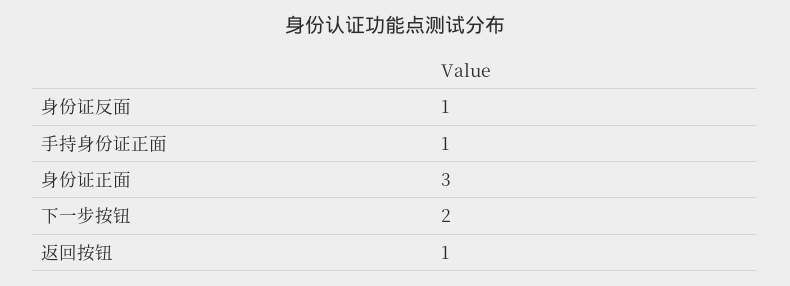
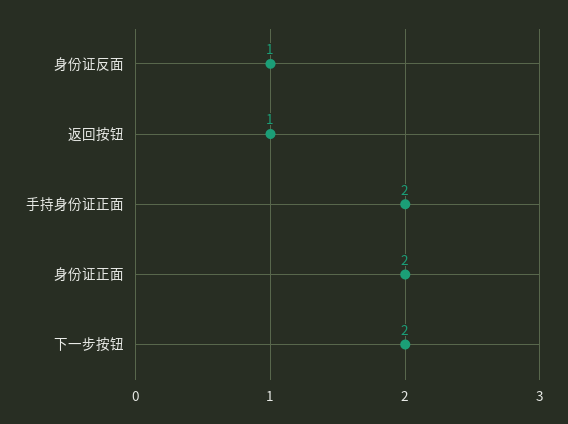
手持身份证正面: 1 -> 2
身份证正面: 3 -> 2

